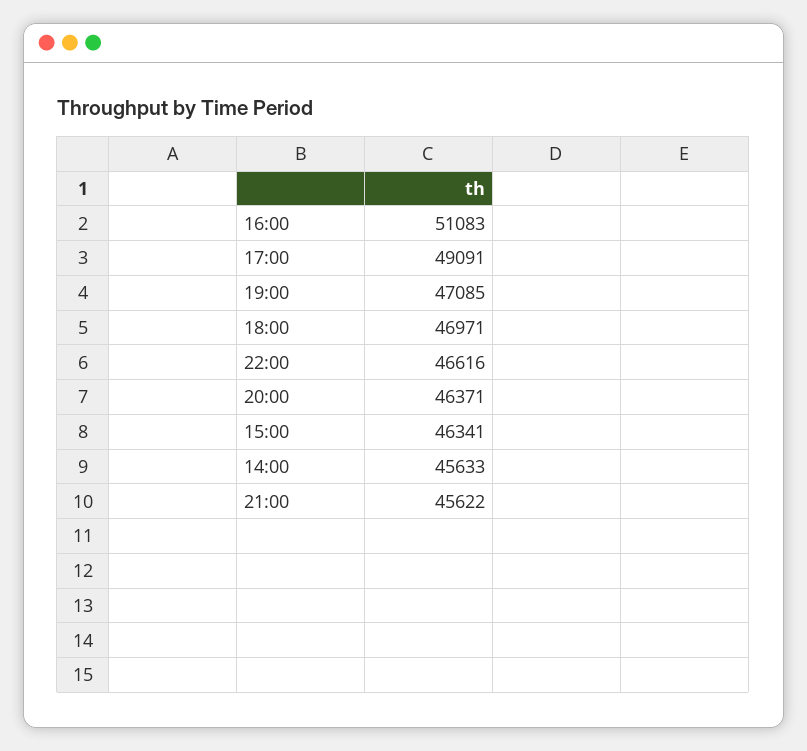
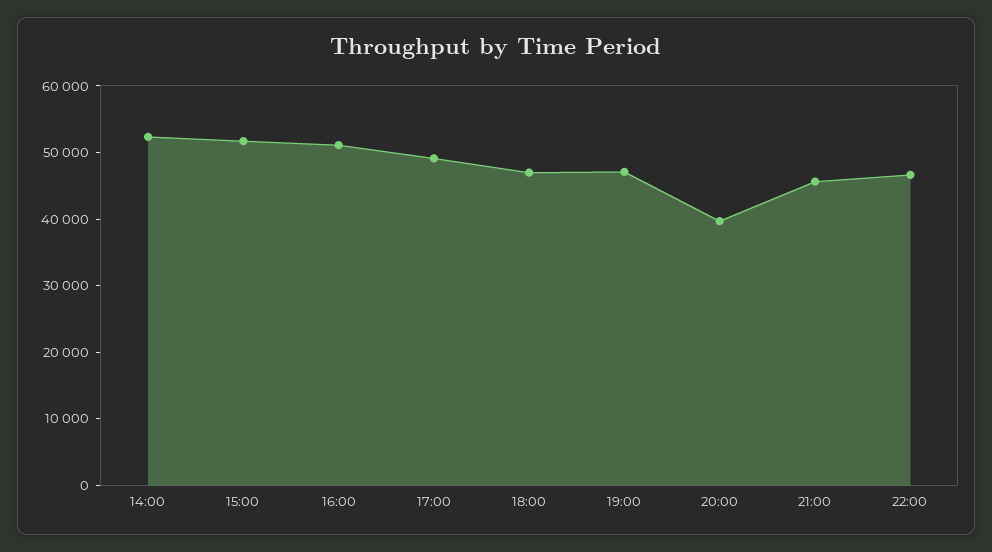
20:00: 46371 -> 40000
15:00: 46341 -> 52000
14:00: 45633 -> 52000

